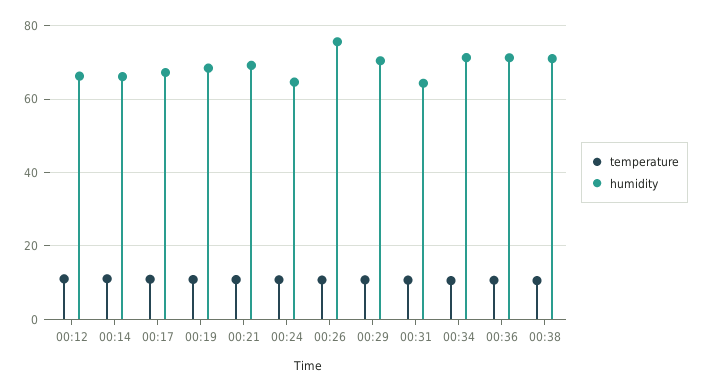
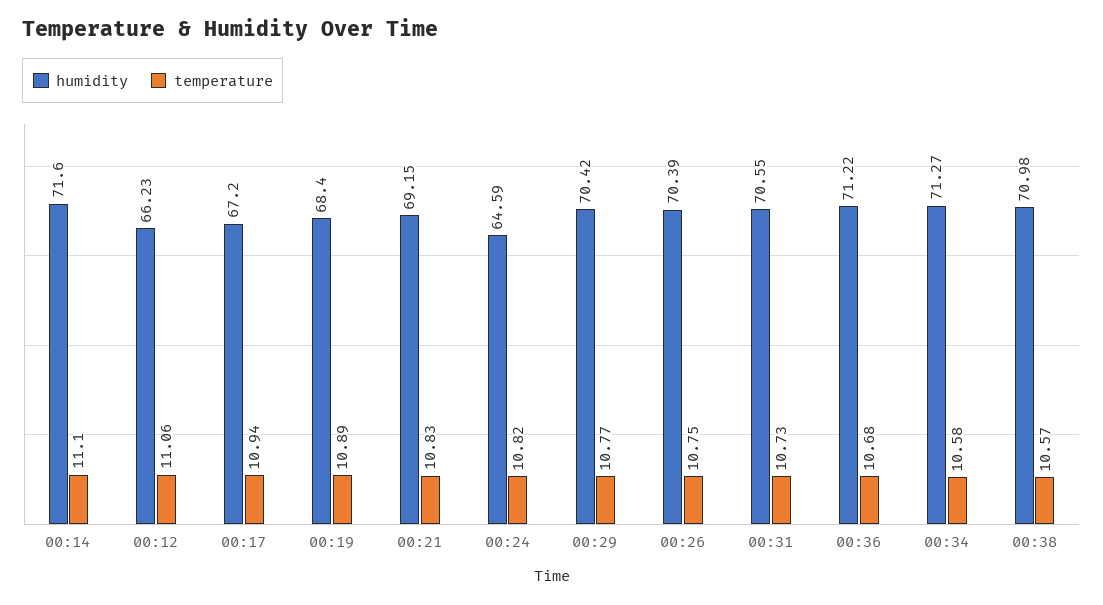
humidity, 00:14: 66 -> 71.6
humidity, 00:26: 76 -> 70.39
humidity, 00:31: 64 -> 70.55

